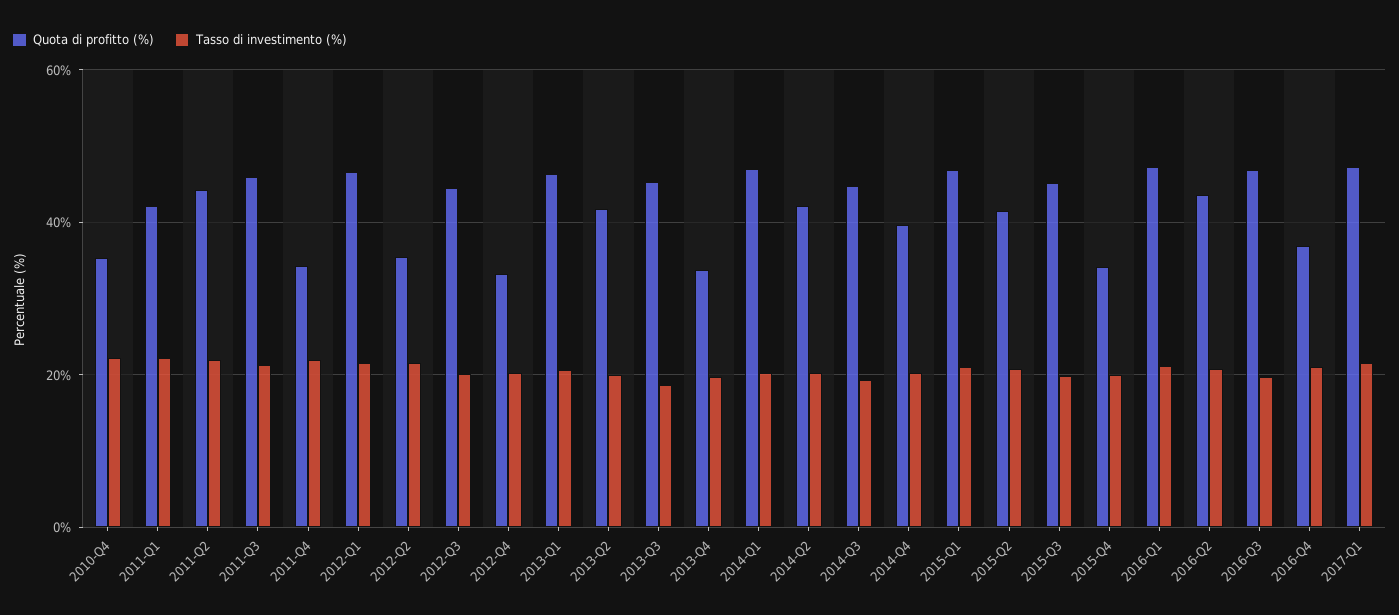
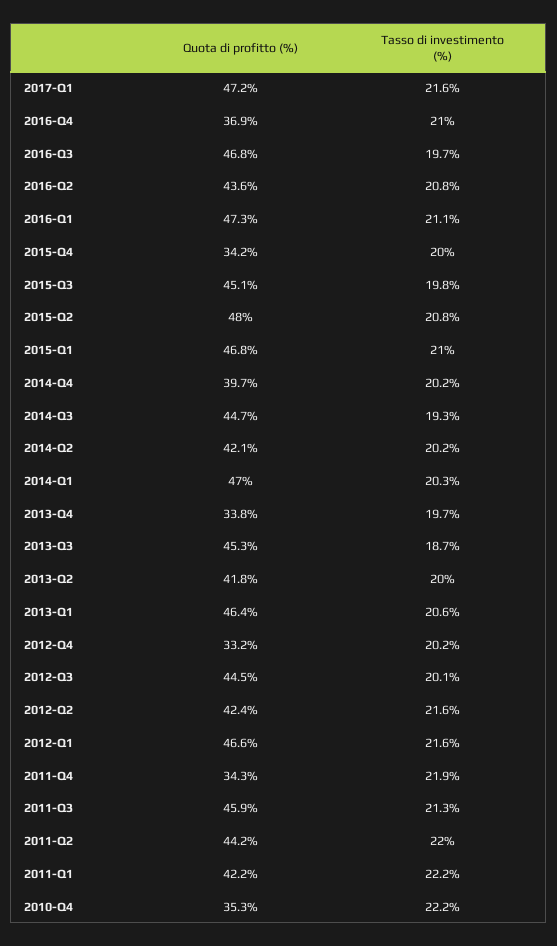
Quota di profitto (%), 2012-Q2: 36 -> 42.4
Quota di profitto (%), 2015-Q2: 42 -> 48

